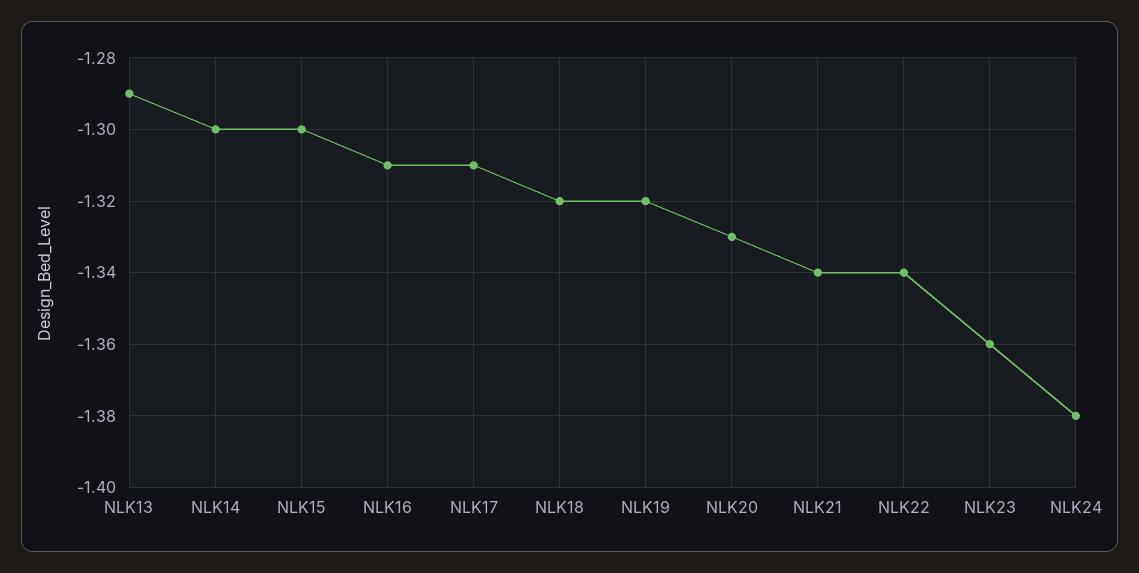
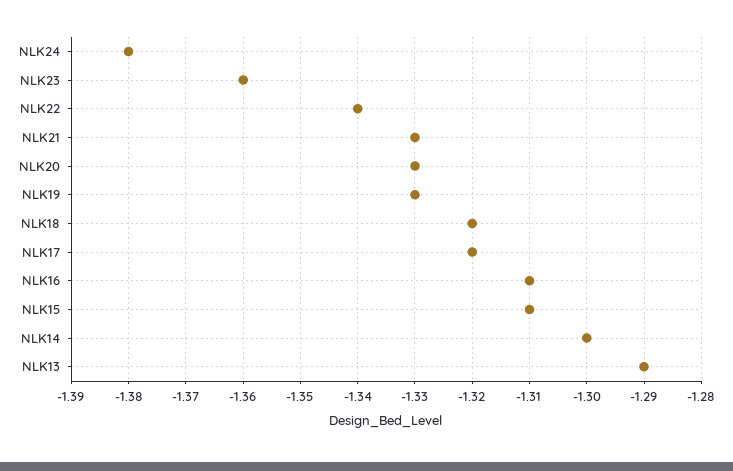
NLK15: -1.3 -> -1.31
NLK17: -1.31 -> -1.32
NLK19: -1.32 -> -1.33
NLK21: -1.34 -> -1.33

